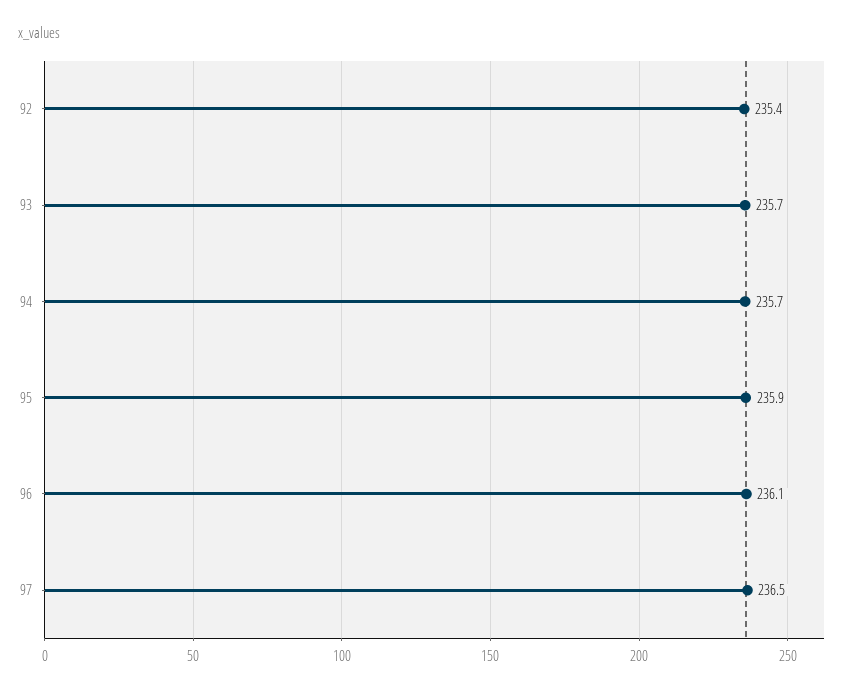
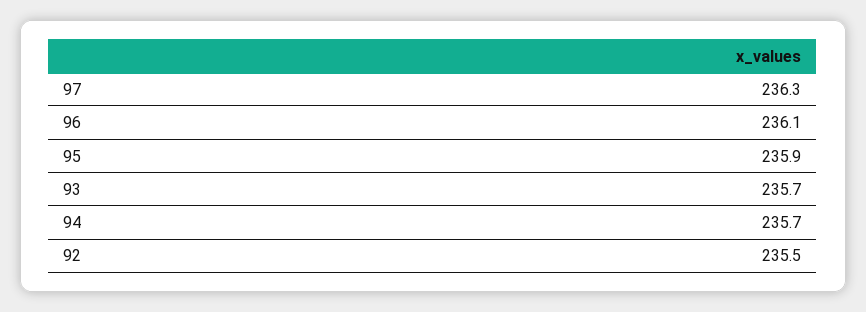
92: 235.4 -> 235.5
97: 236.5 -> 236.3

